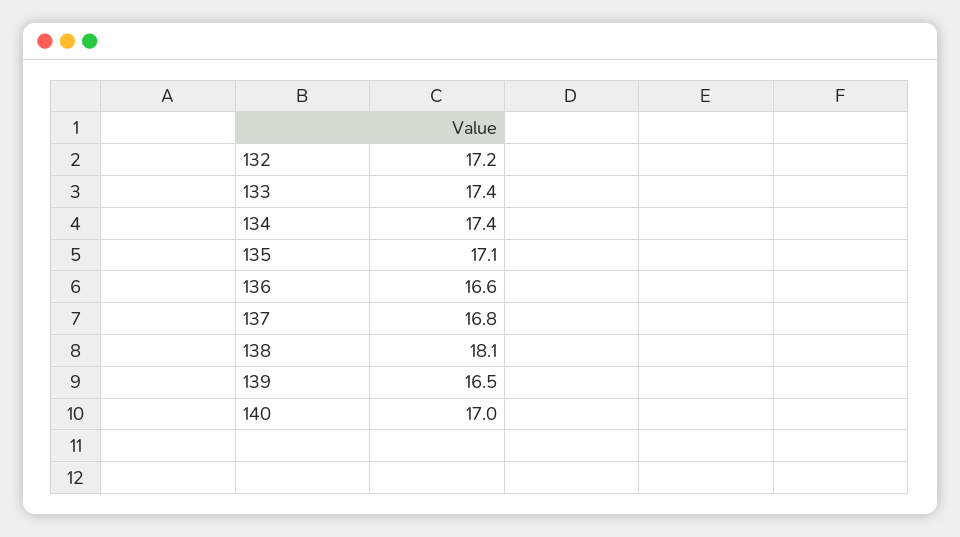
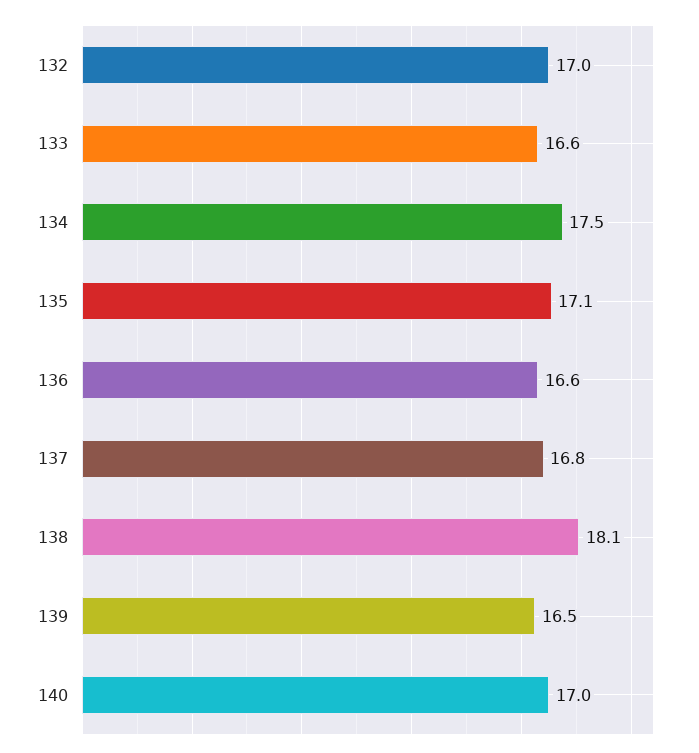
132: 17.2 -> 17
133: 17.4 -> 16.6
134: 17.4 -> 17.5

